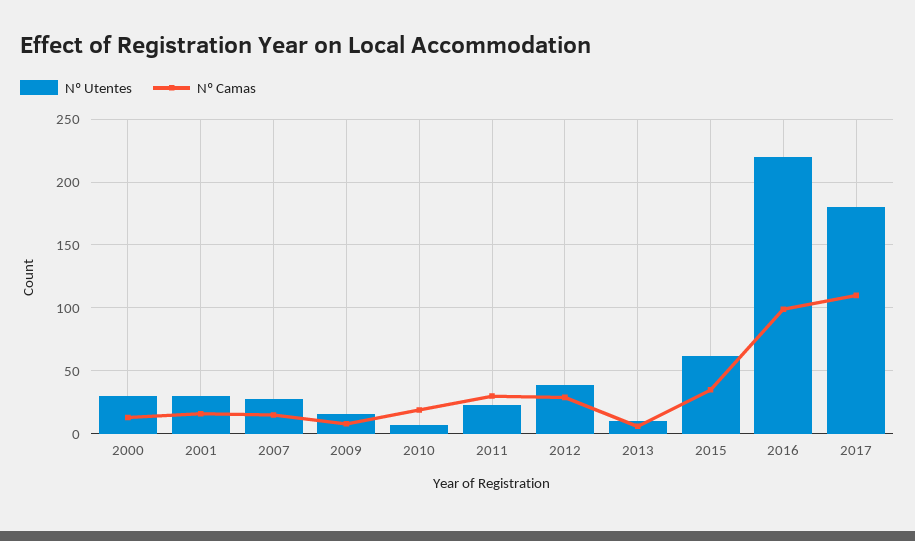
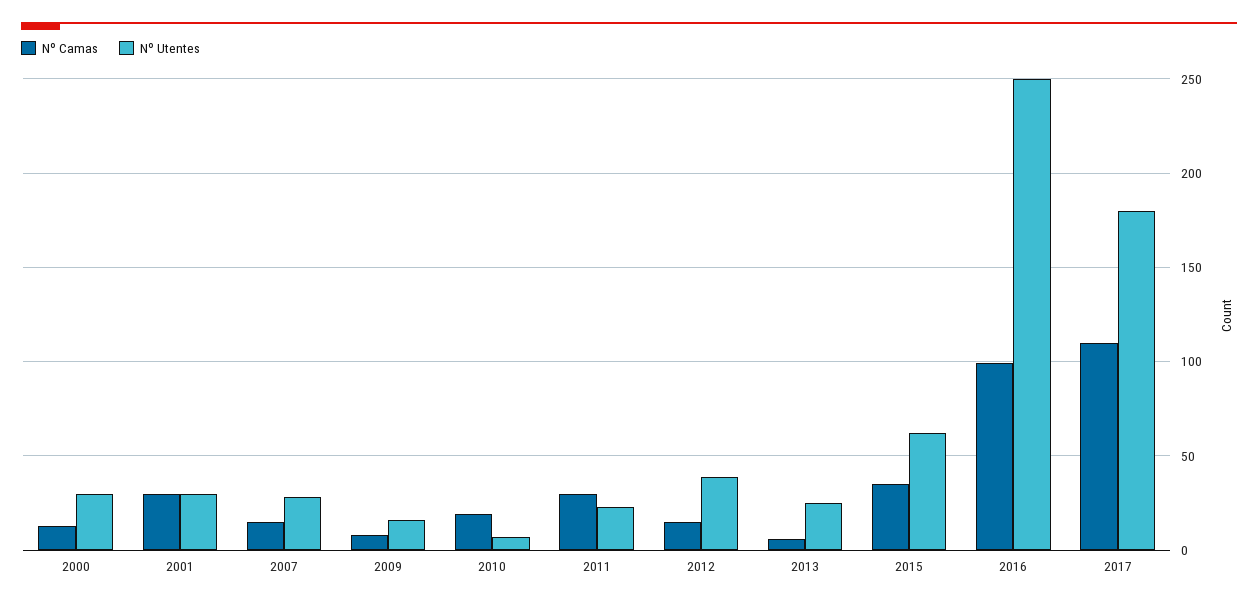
Nº Camas, 2001: 15 -> 30
Nº Camas, 2012: 30 -> 15
Nº Utentes, 2013: 10 -> 25
Nº Utentes, 2016: 220 -> 250

